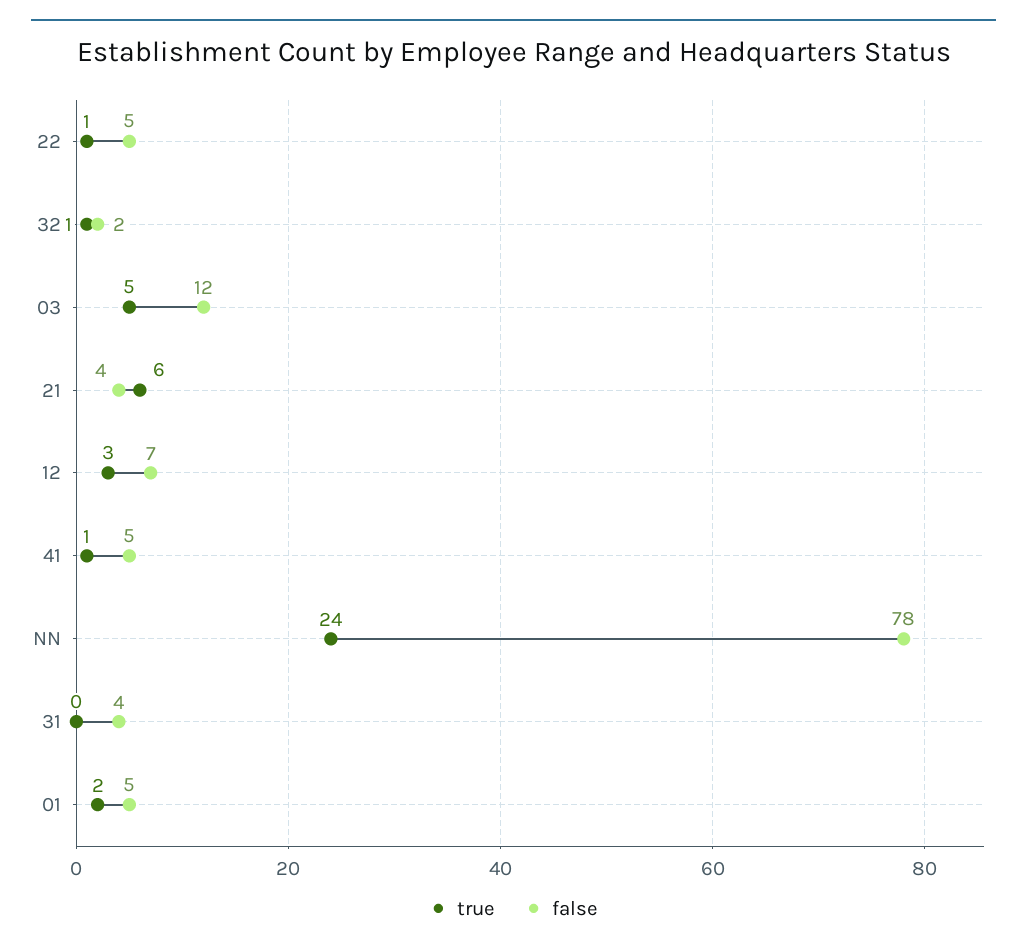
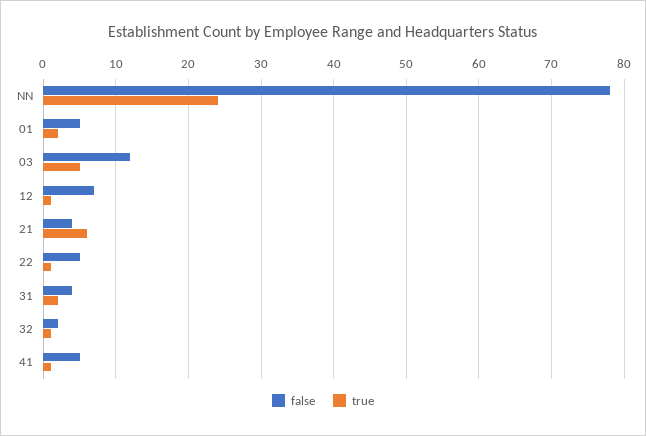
true, 12: 3 -> 1
true, 31: 0 -> 2

